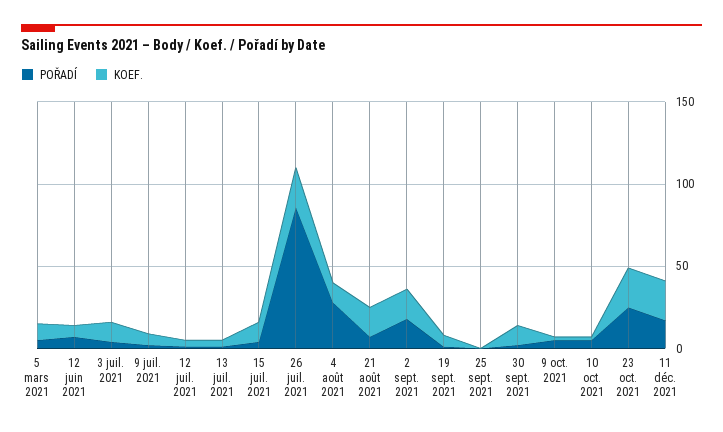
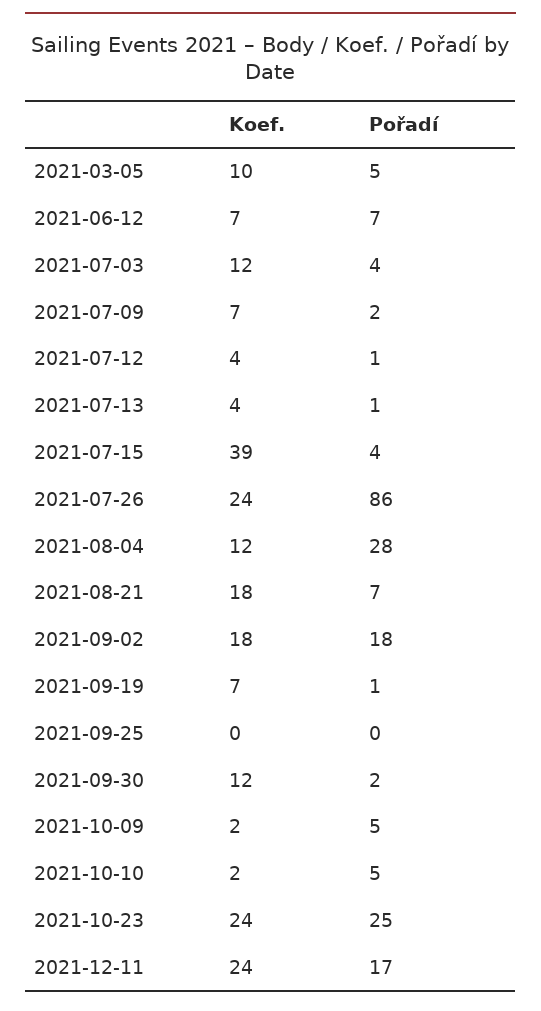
KOEF., 15 juil. 2021: 10 -> 39

